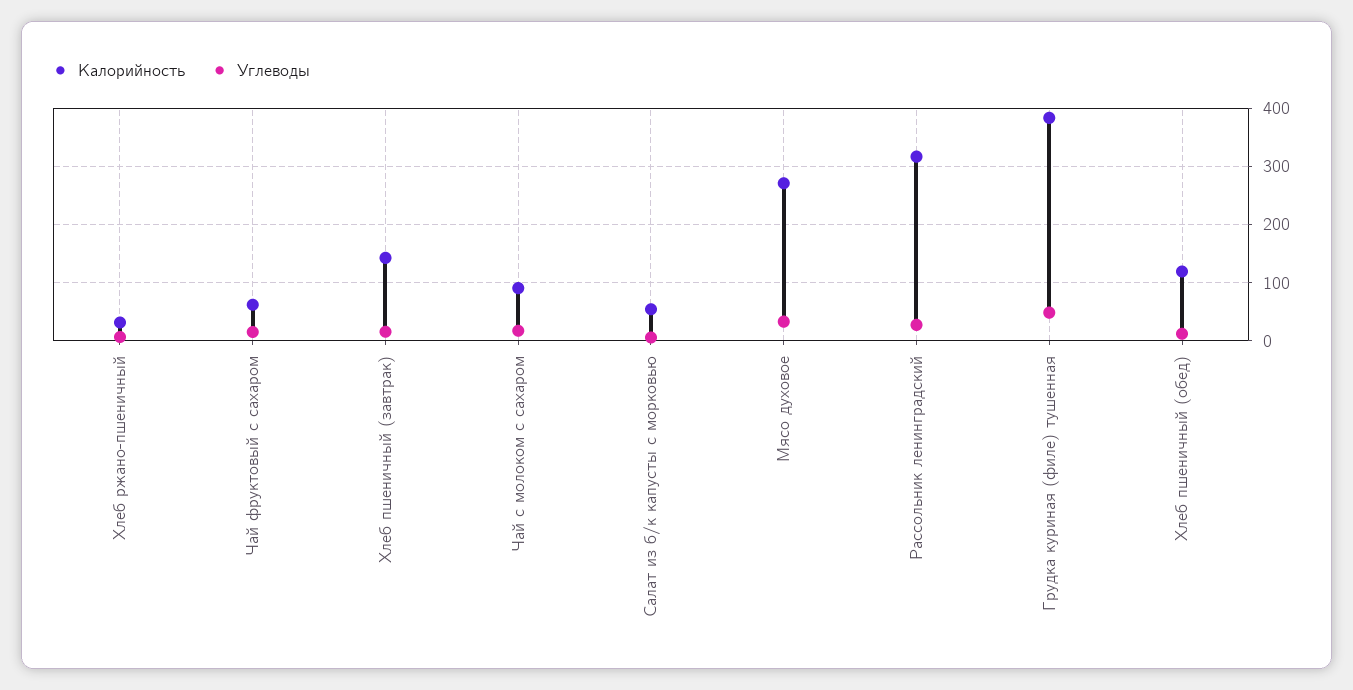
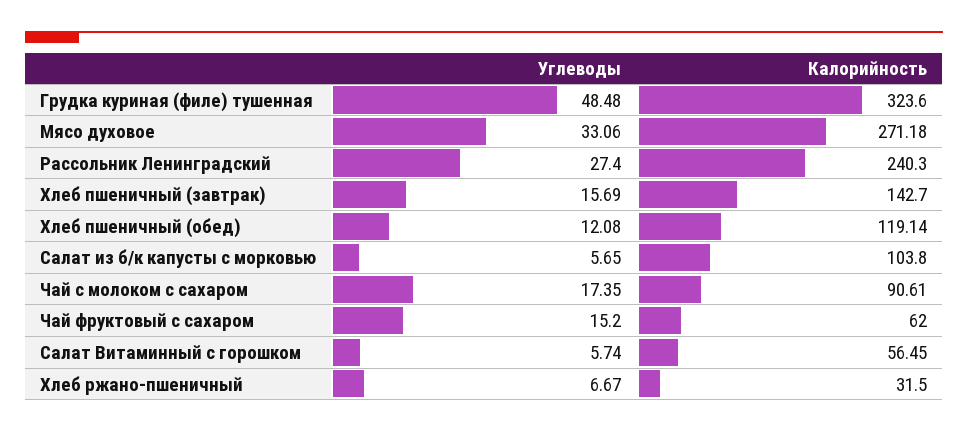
Калорийность, Салат из б/к капусты с морковью: 60 -> 103.8
Калорийность, Рассольник ленинградский: 320 -> 240.3
Калорийность, Грудка куриная (филе) тушенная: 380 -> 323.6
Углеводы, Салат Витаминный с горошком: none -> 5.74
Калорийность, Салат Витаминный с горошком: none -> 56.45

